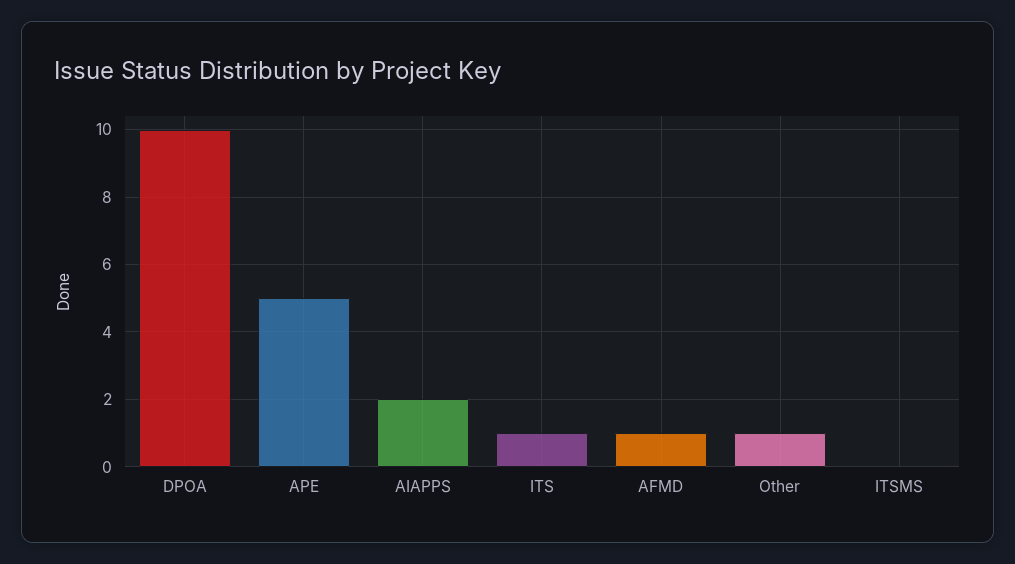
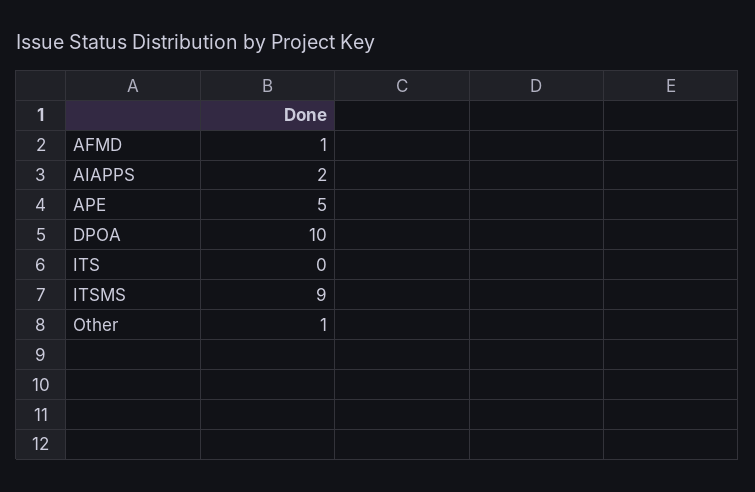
ITS: 1 -> 0
ITSMS: 0 -> 9

